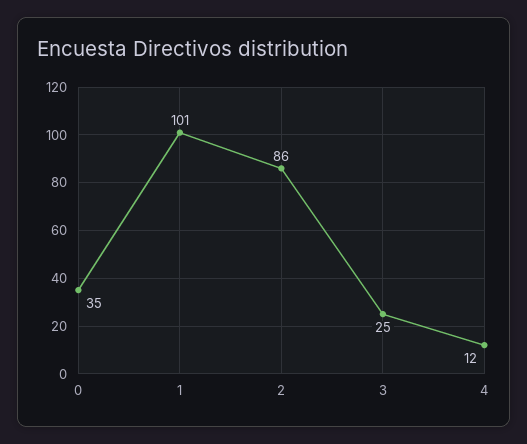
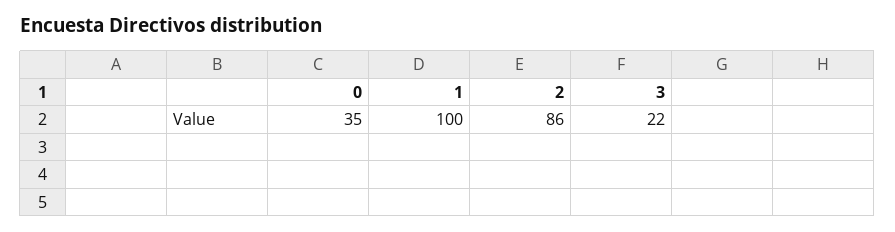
1: 101 -> 100
3: 25 -> 22
4: 12 -> none

